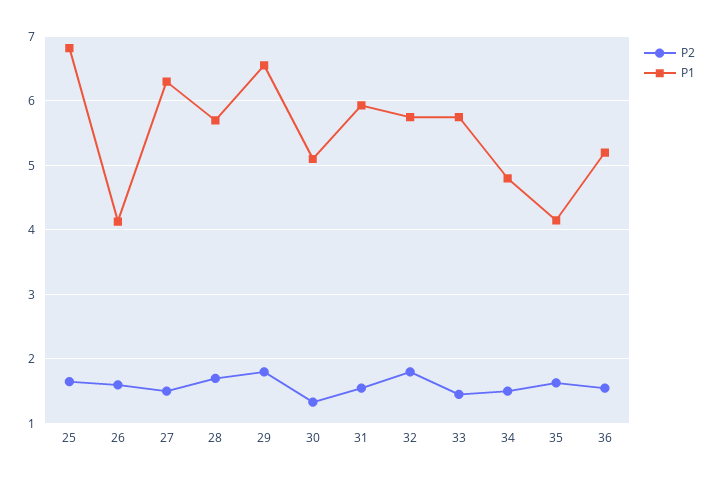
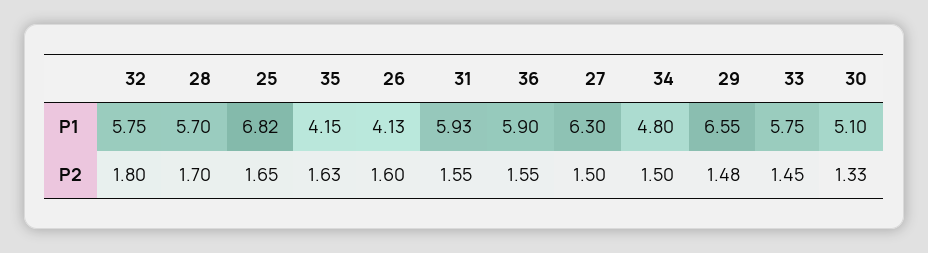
P2, 29: 1.8 -> 1.48
P1, 36: 5.2 -> 5.9

